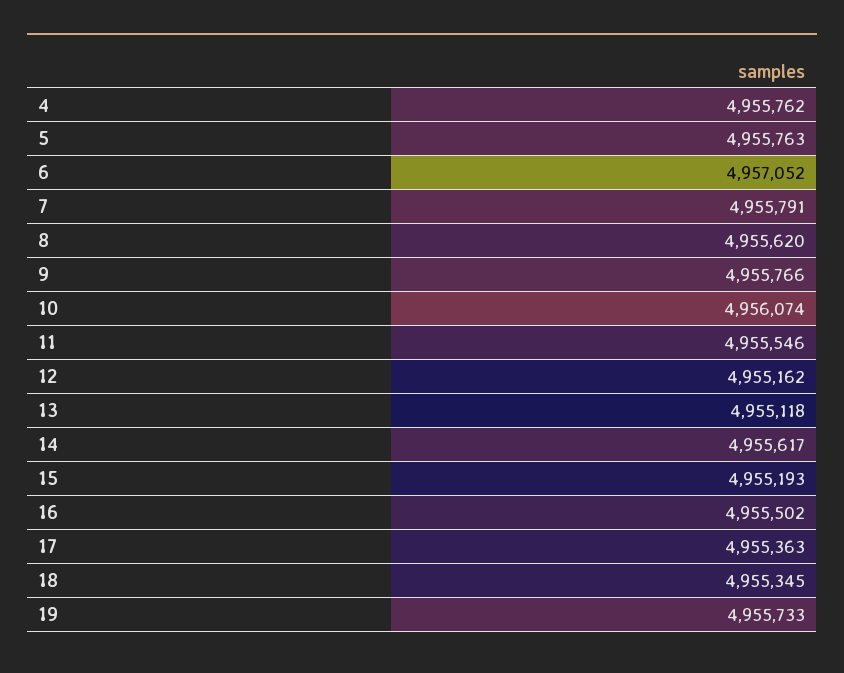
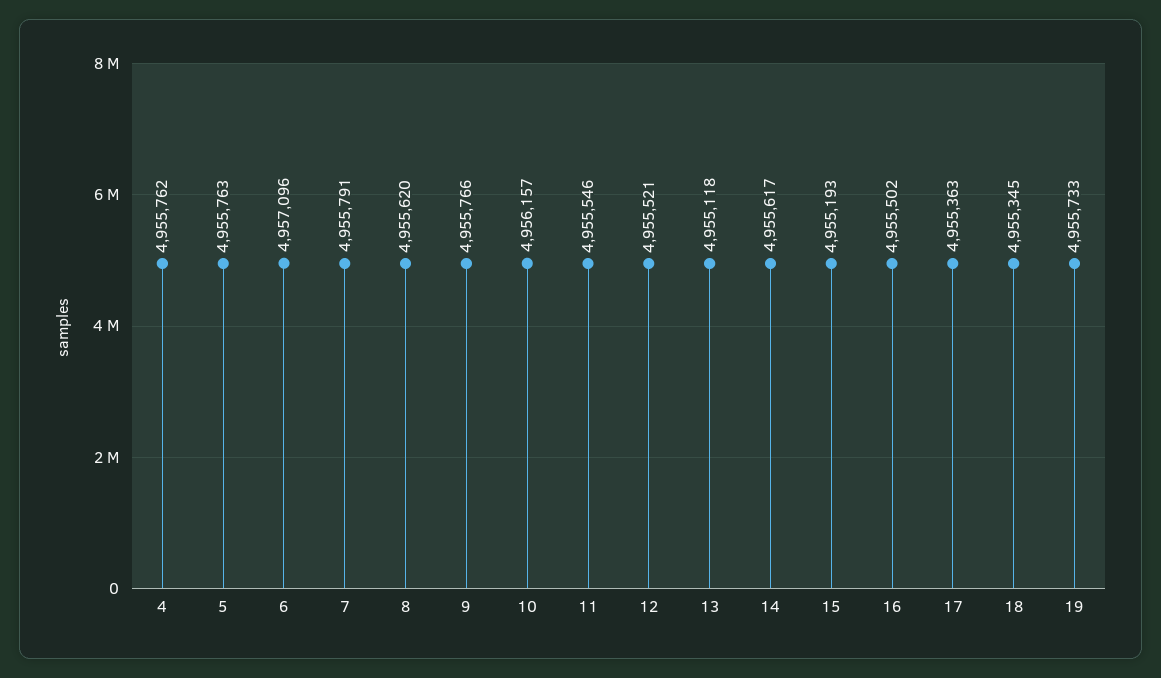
6: 4957052 -> 4957096
10: 4956074 -> 4956157
12: 4955162 -> 4955521

